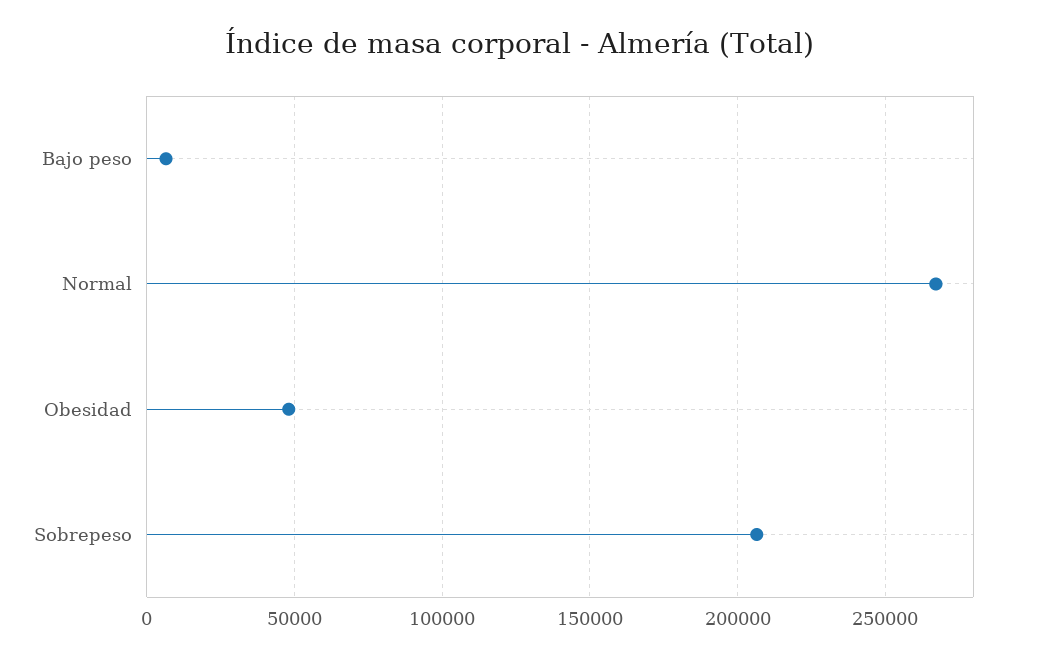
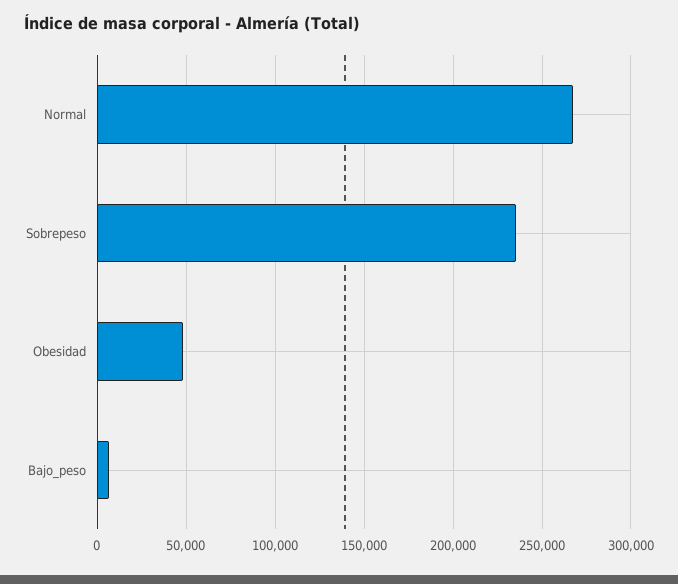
Sobrepeso: 205000 -> 235000

